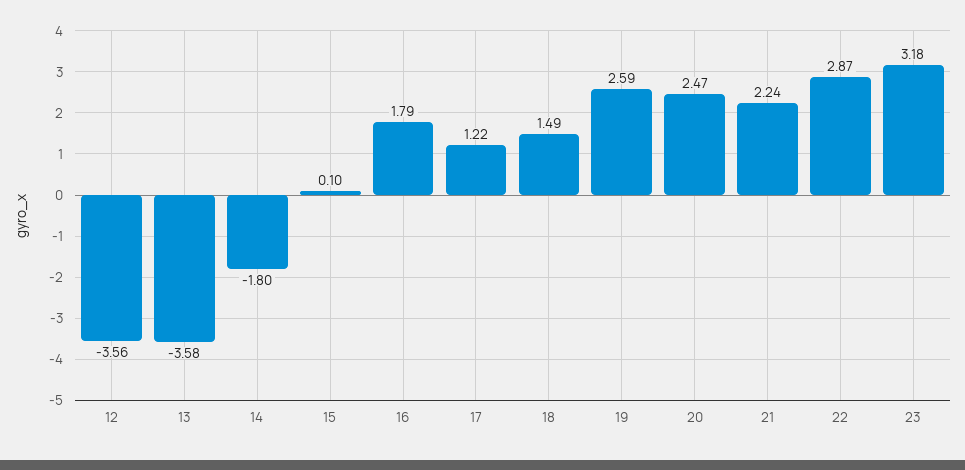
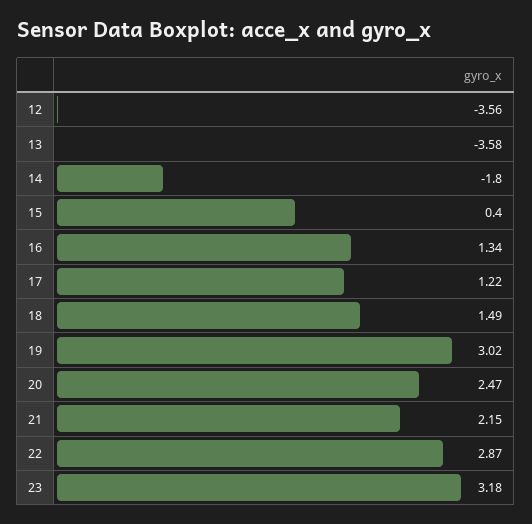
15: 0.1 -> 0.4
16: 1.79 -> 1.34
19: 2.59 -> 3.02
21: 2.24 -> 2.15

